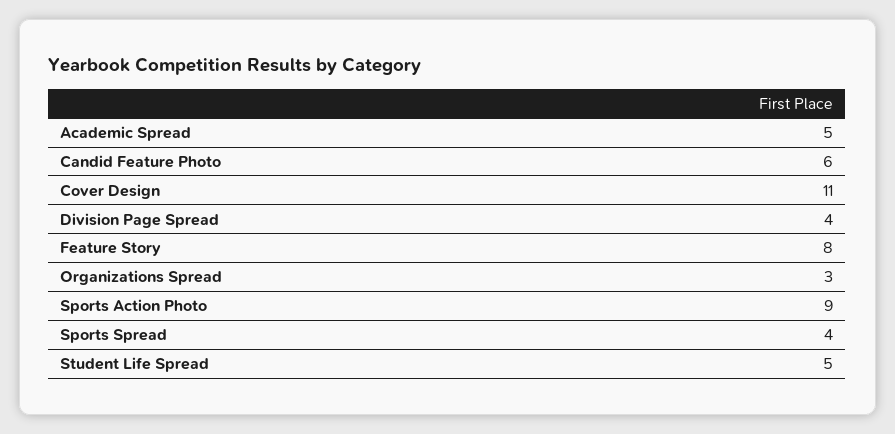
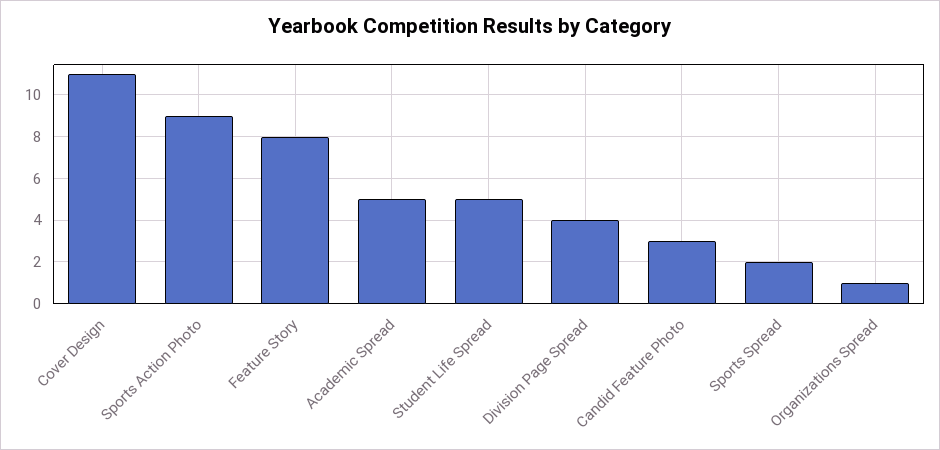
Candid Feature Photo: 6 -> 3
Organizations Spread: 3 -> 1
Sports Spread: 4 -> 2

